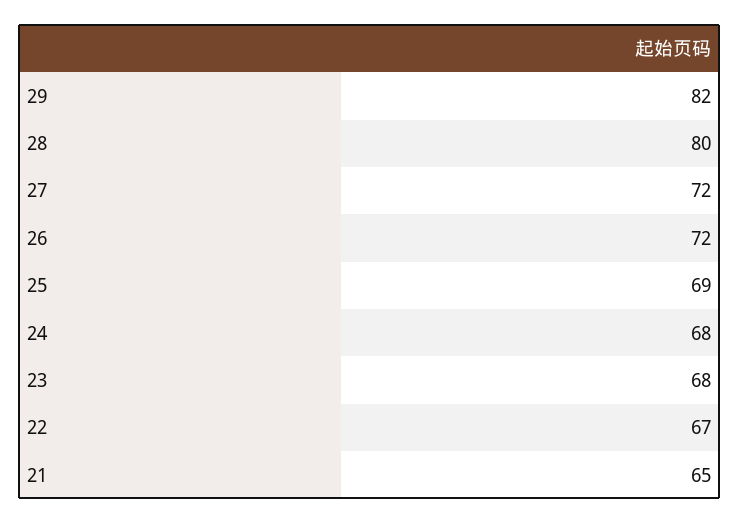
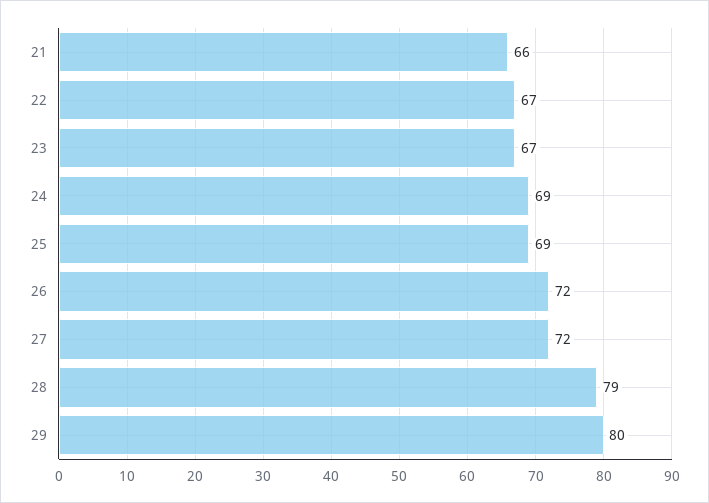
29: 82 -> 80
28: 80 -> 79
24: 68 -> 69
23: 68 -> 67
21: 65 -> 66

